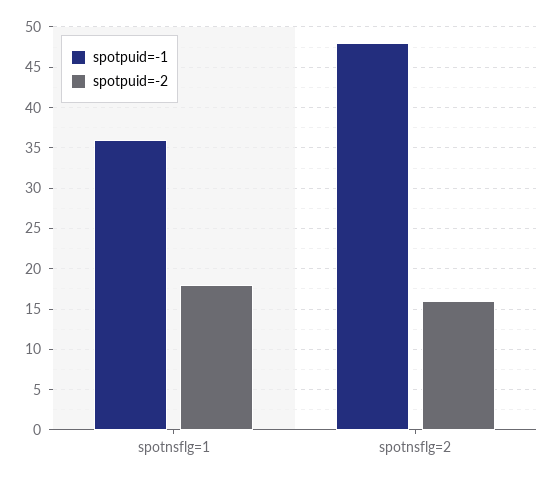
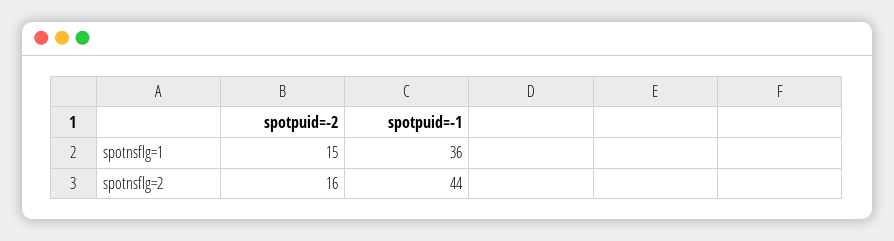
spotpuid=-2, spotnsflg=1: 18 -> 15
spotpuid=-1, spotnsflg=2: 48 -> 44

